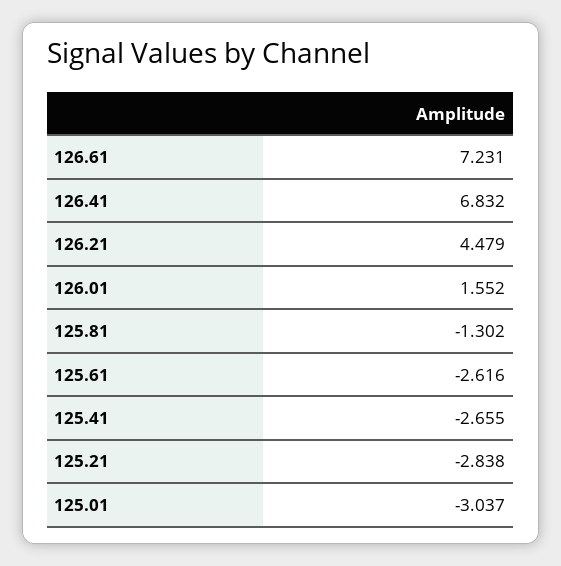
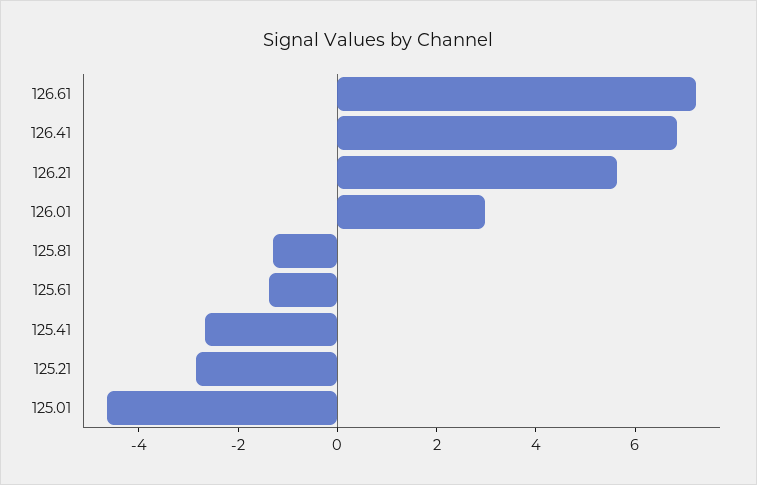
126.21: 4.479 -> 5.5
126.01: 1.552 -> 3
125.61: -2.616 -> -1.5
125.01: -3.037 -> -4.5

